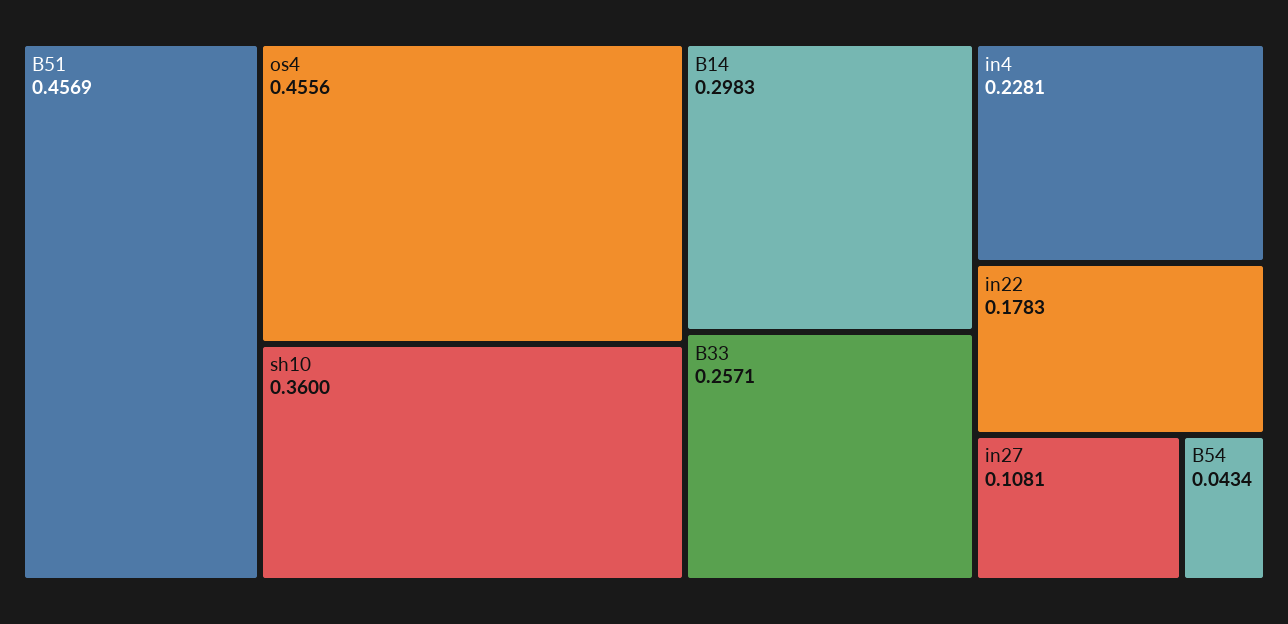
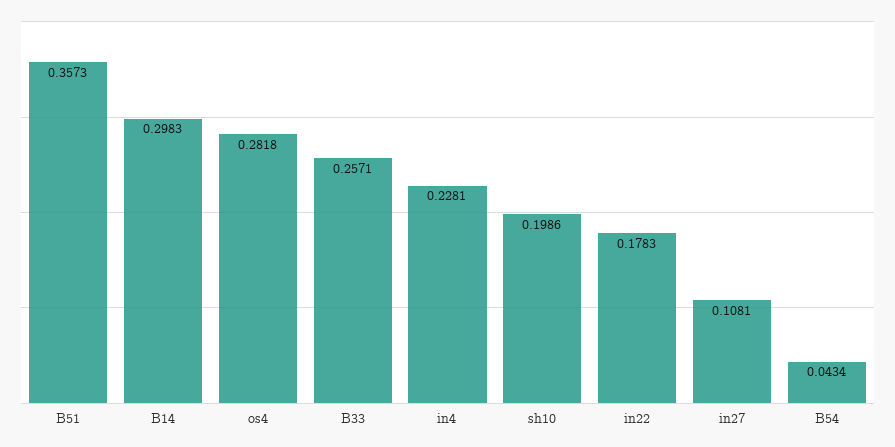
B51: 0.4569 -> 0.3573
os4: 0.4556 -> 0.2818
sh10: 0.36 -> 0.1986

